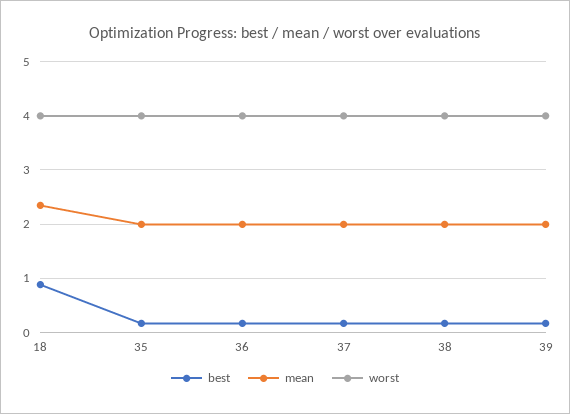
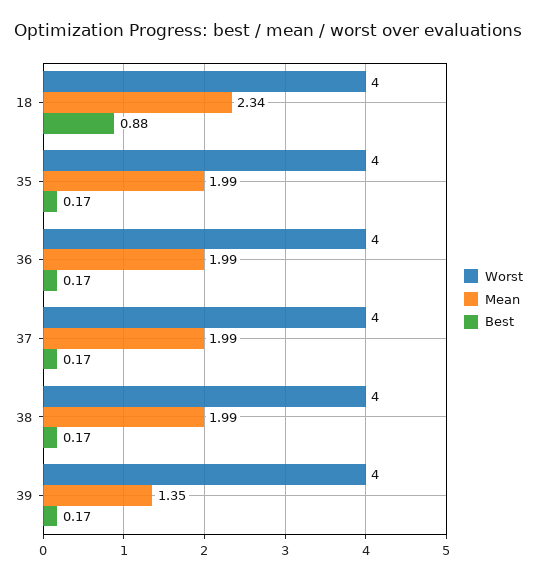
mean, 39: 2 -> 1.35

